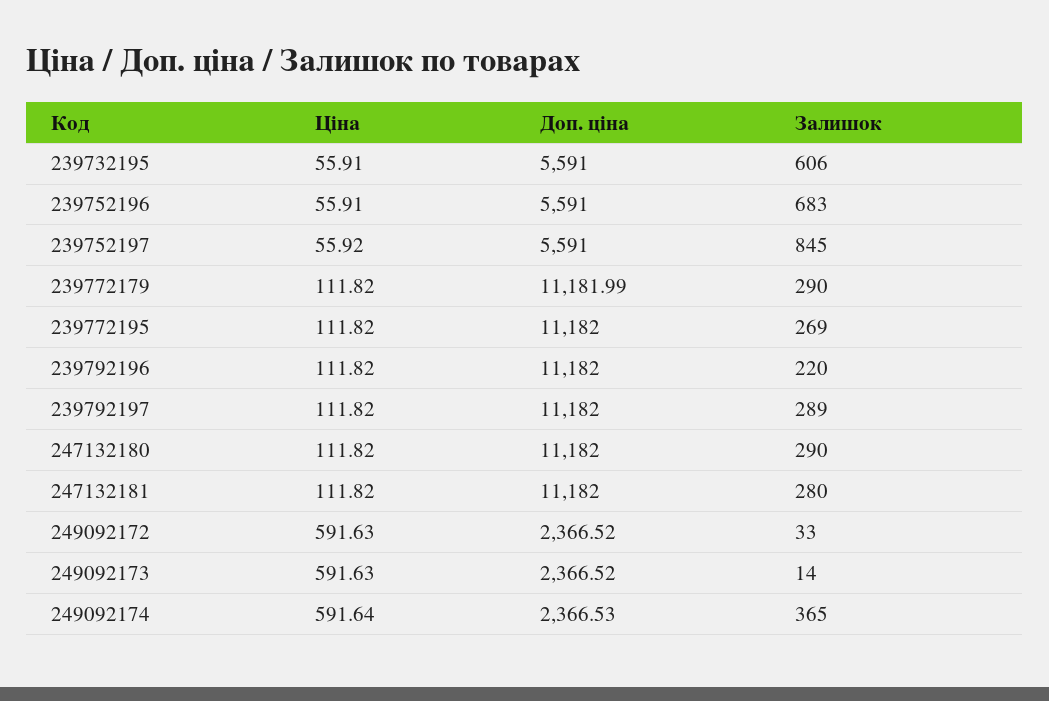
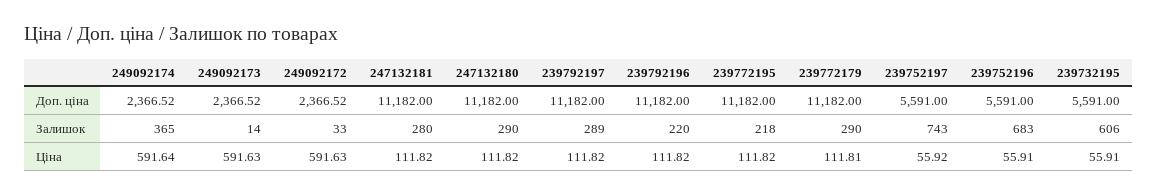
Залишок, 239752197: 845 -> 743
Ціна, 239772179: 111.82 -> 111.81
Доп. ціна, 239772179: 11181.99 -> 11182
Залишок, 239772195: 269 -> 218
Доп. ціна, 249092174: 2366.53 -> 2366.52

